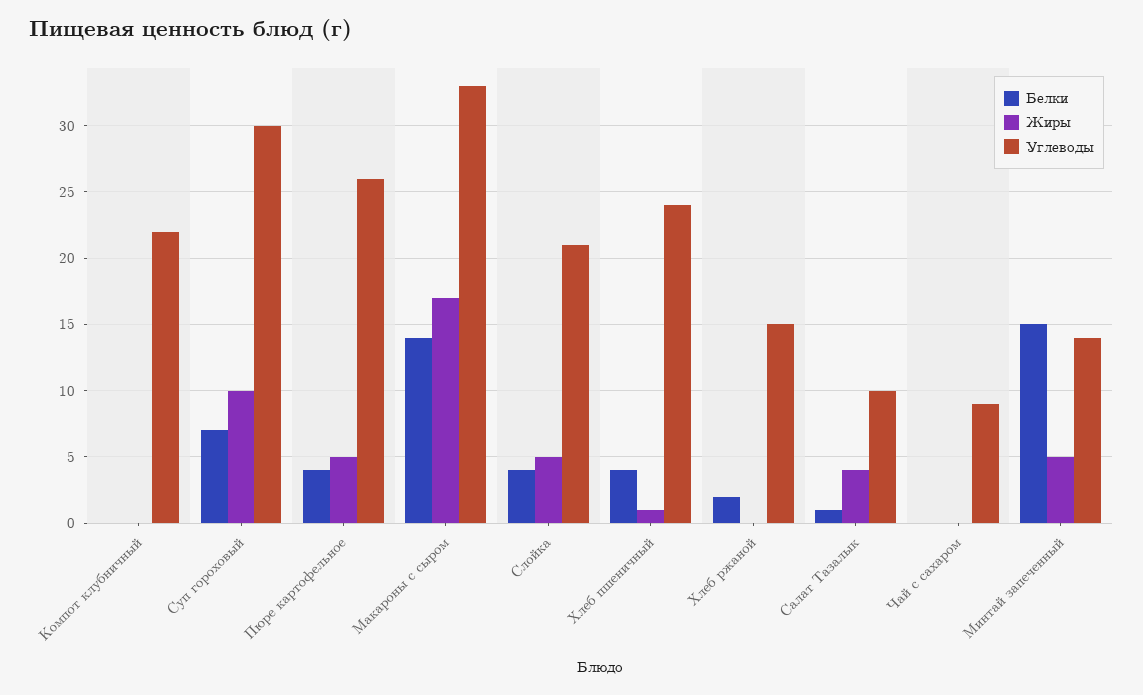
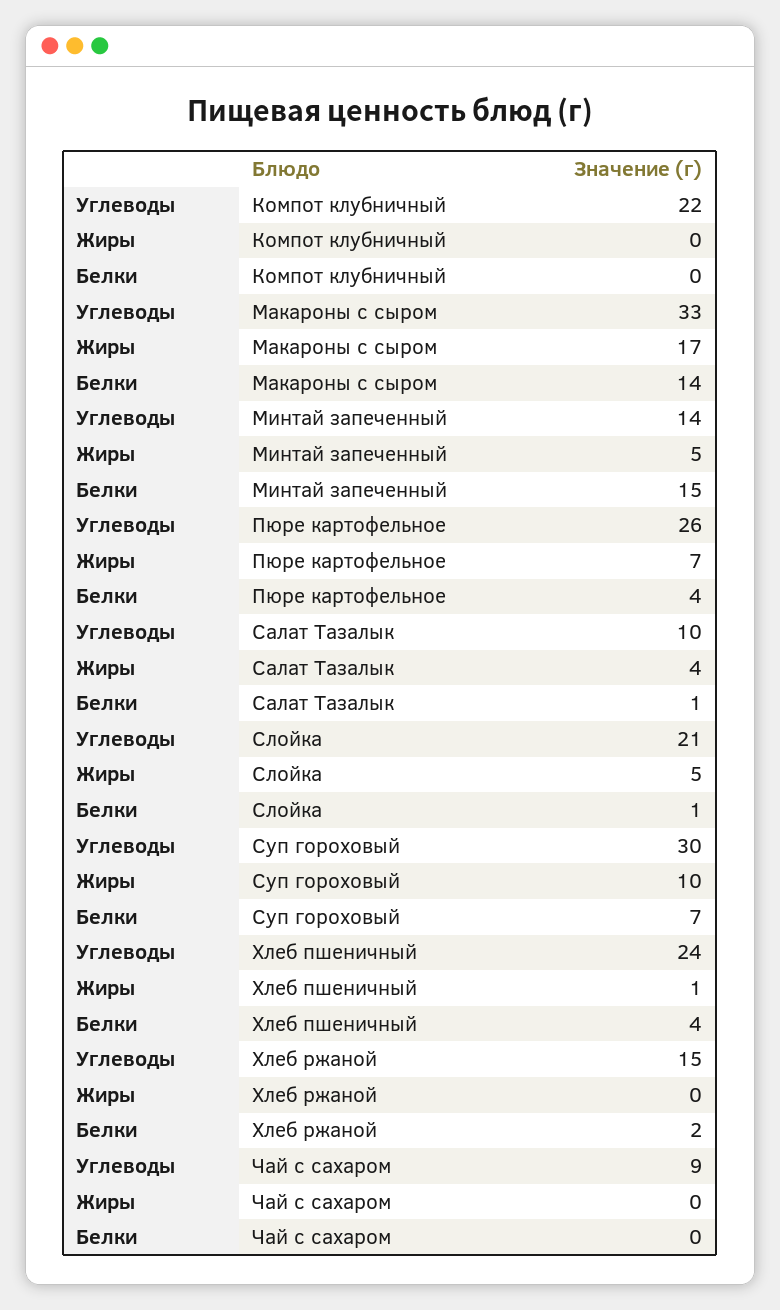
Жиры, Пюре картофельное: 5 -> 7
Белки, Слойка: 4 -> 1

